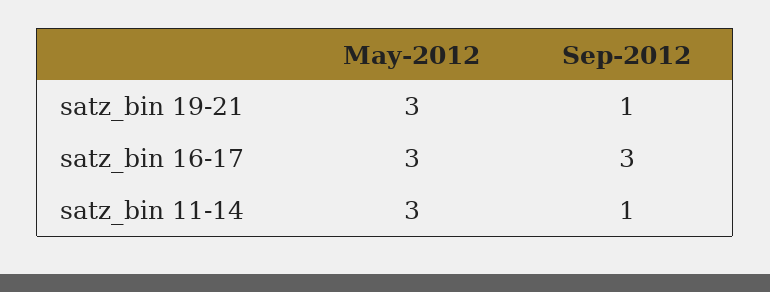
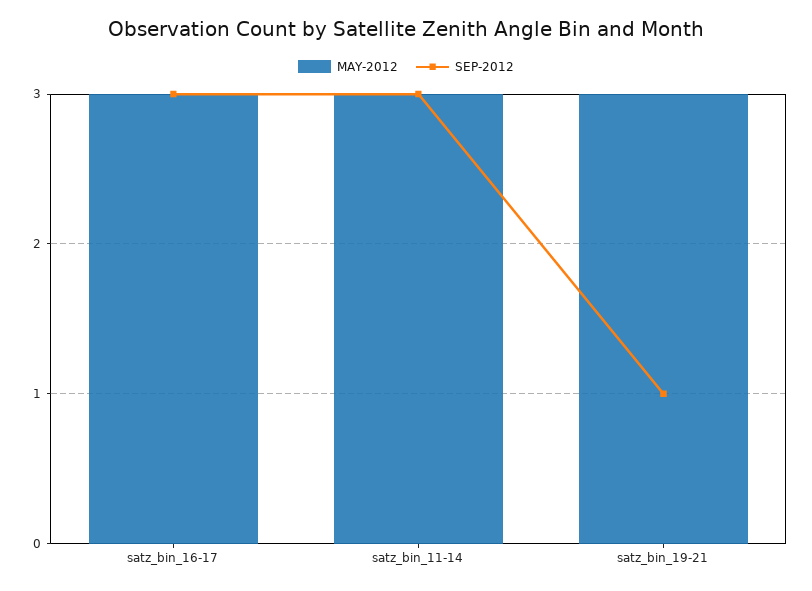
Sep-2012, satz_bin 11-14: 1 -> 3

